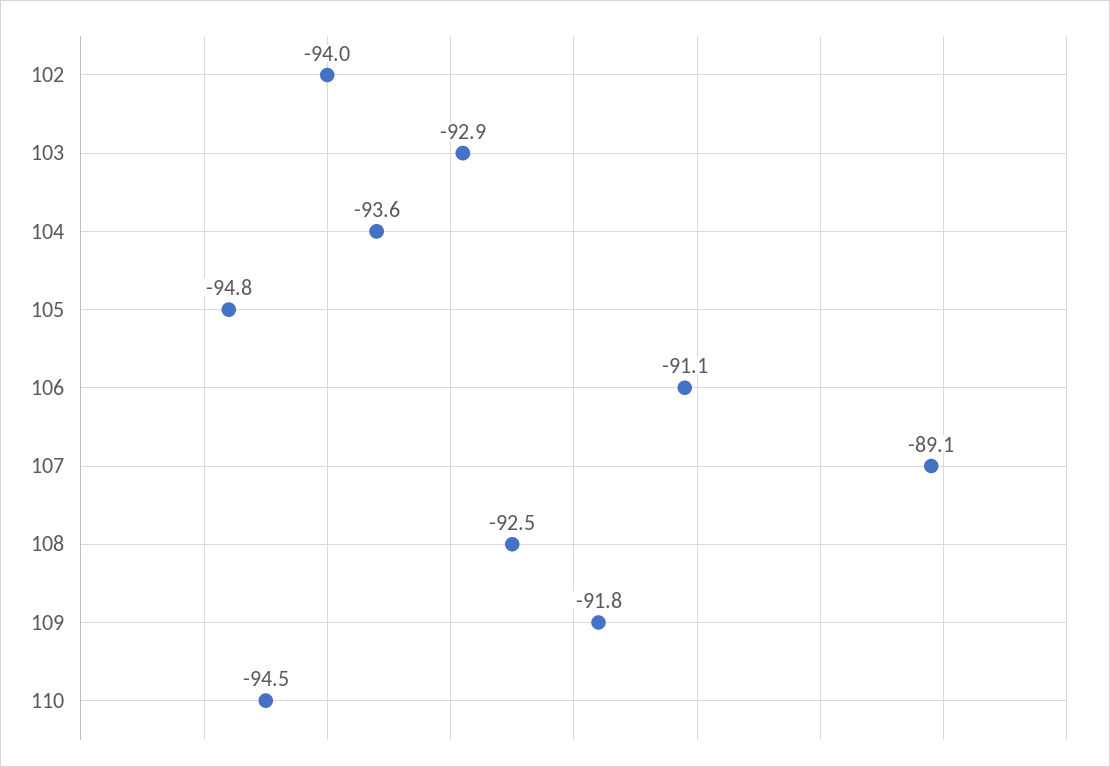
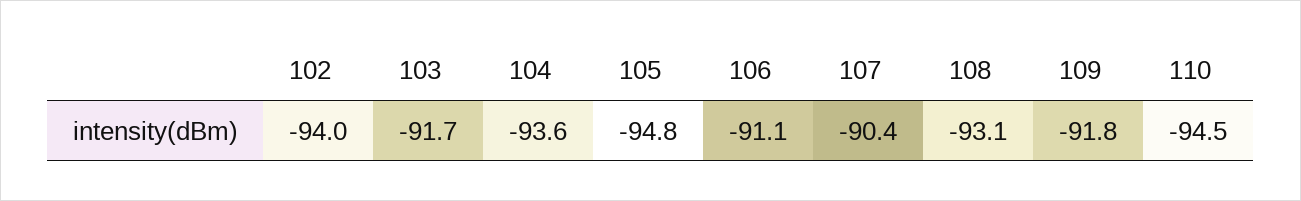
103: -92.9 -> -91.7
107: -89.1 -> -90.4
108: -92.5 -> -93.1

